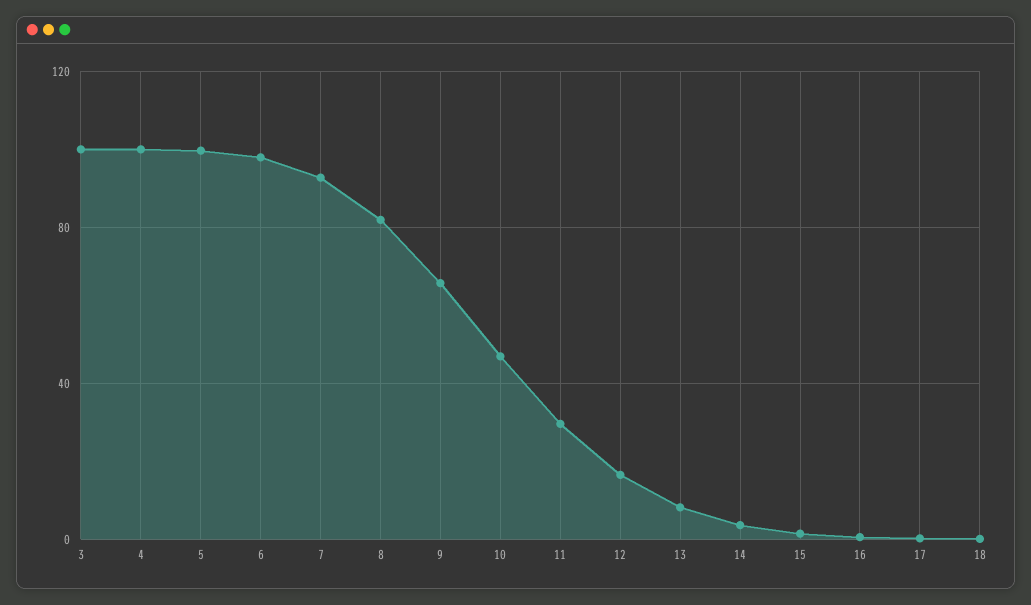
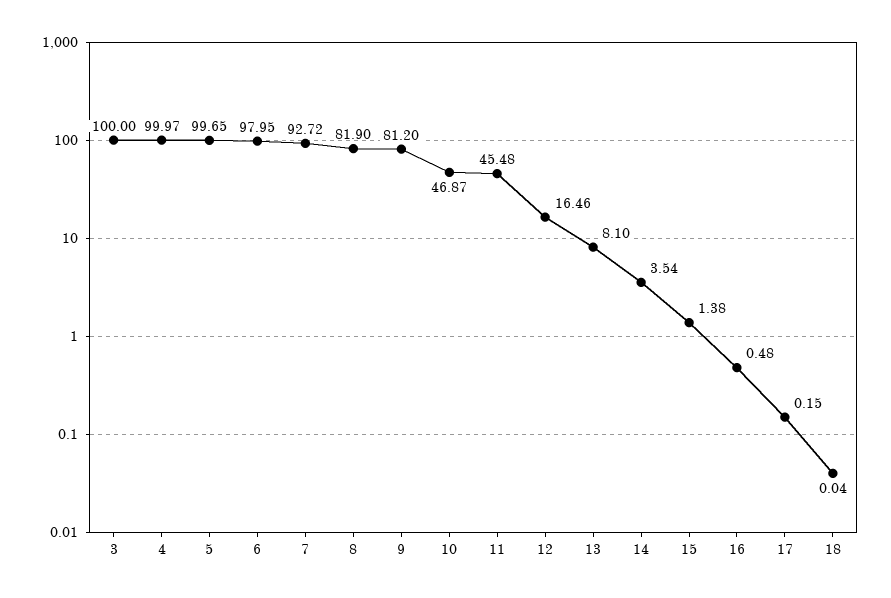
9: 65 -> 81.2
11: 30 -> 45.48

